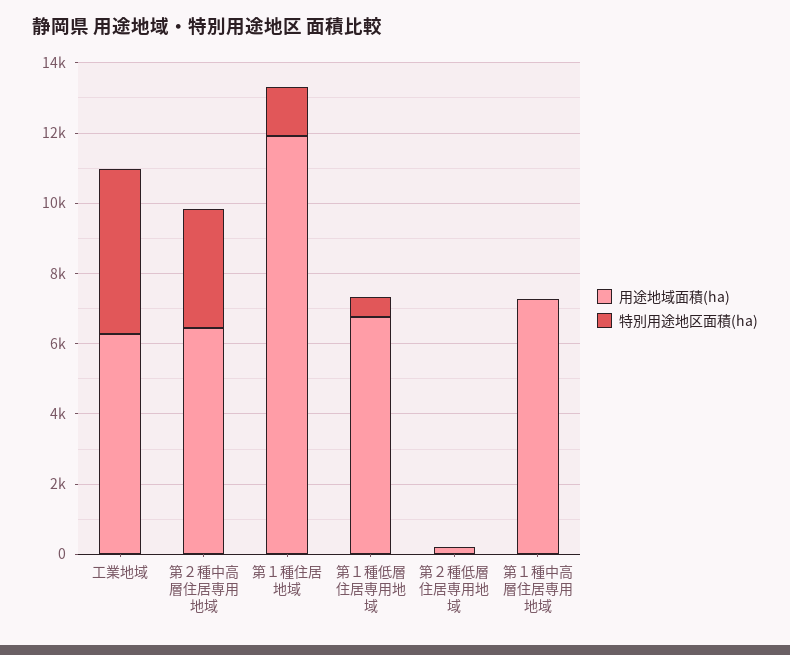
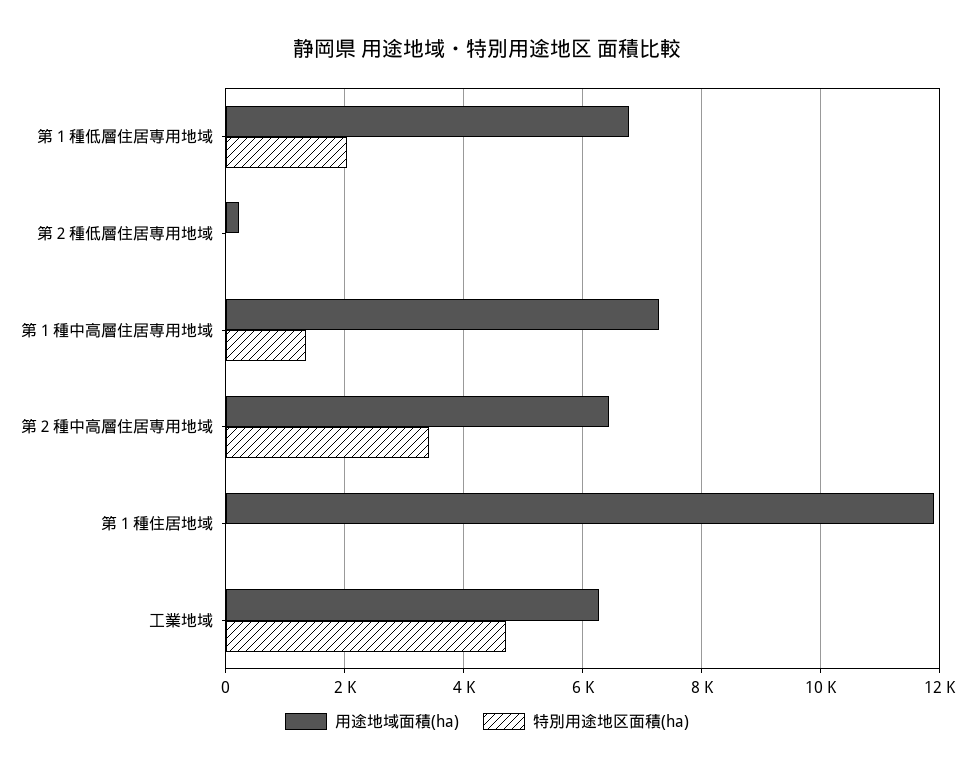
特別用途地区面積(ha), 第１種住居地域: 1500 -> 0
特別用途地区面積(ha), 第１種低層住居専用地域: 500 -> 2000
特別用途地区面積(ha), 第１種中高層住居専用地域: 0 -> 1400

